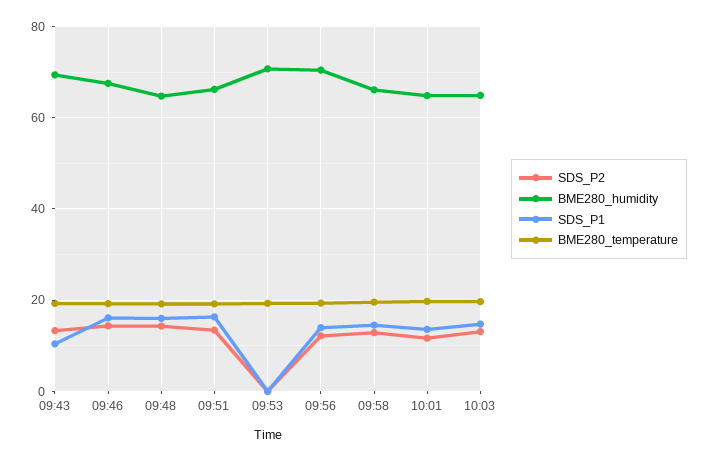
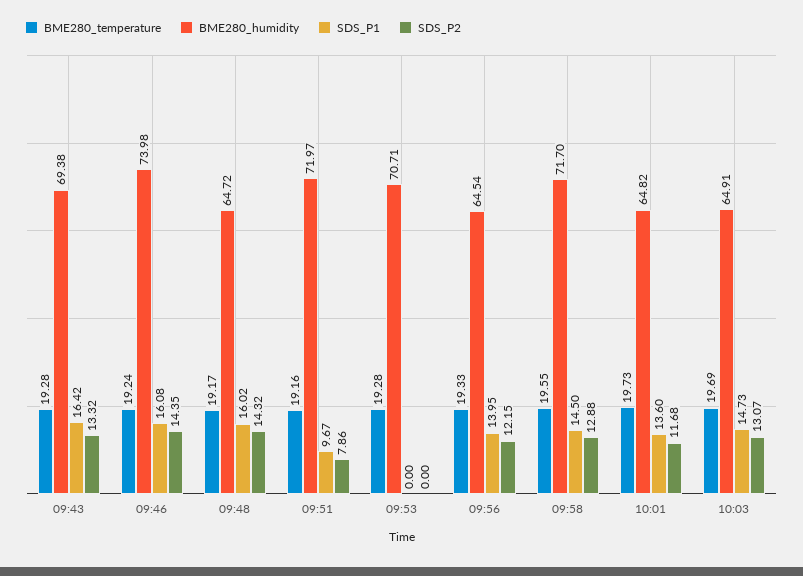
SDS_P1, 09:43: 10 -> 16.42
BME280_humidity, 09:46: 68 -> 73.98
SDS_P2, 09:51: 14 -> 7.86
BME280_humidity, 09:51: 66 -> 71.97
SDS_P1, 09:51: 16 -> 9.67
BME280_humidity, 09:56: 70 -> 64.54
BME280_humidity, 09:58: 66 -> 71.7

